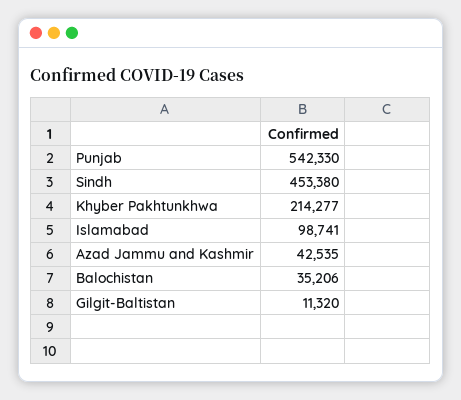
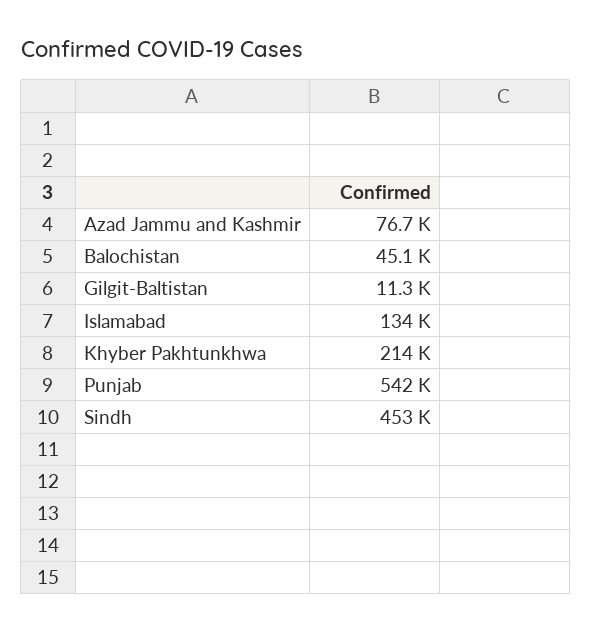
Islamabad: 98741 -> 134000
Azad Jammu and Kashmir: 42535 -> 76700
Balochistan: 35206 -> 45100

